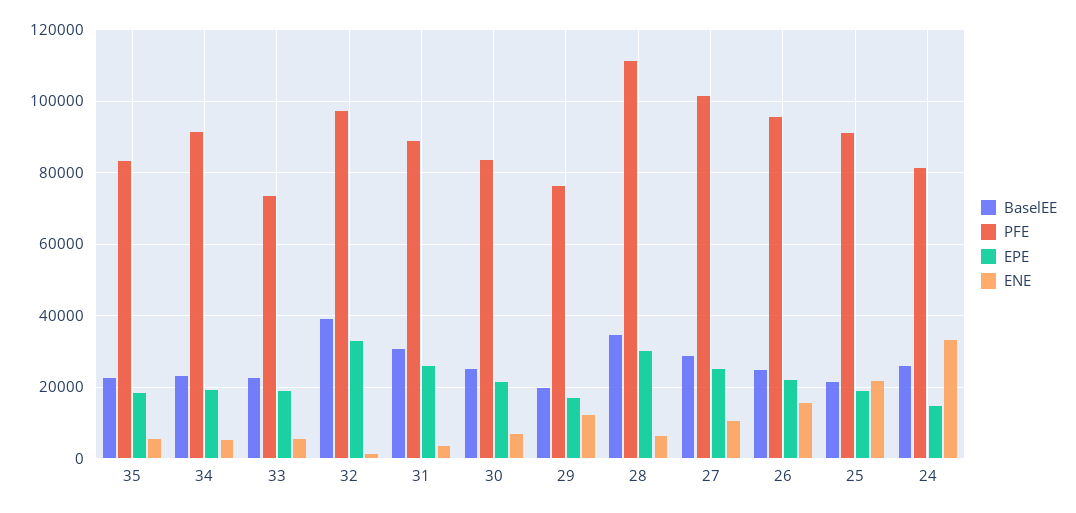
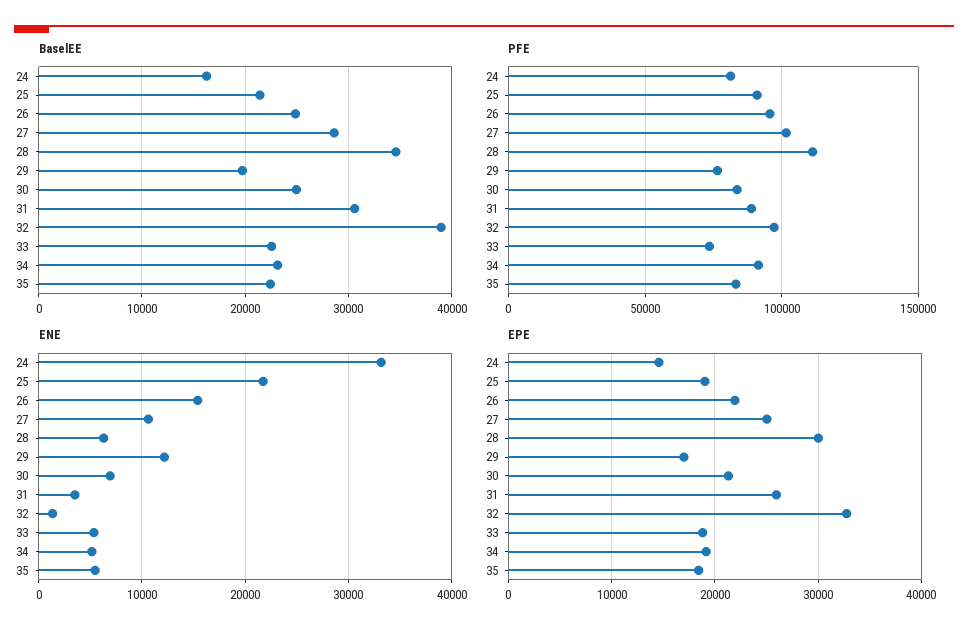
BaselEE, 24: 26000 -> 16000

